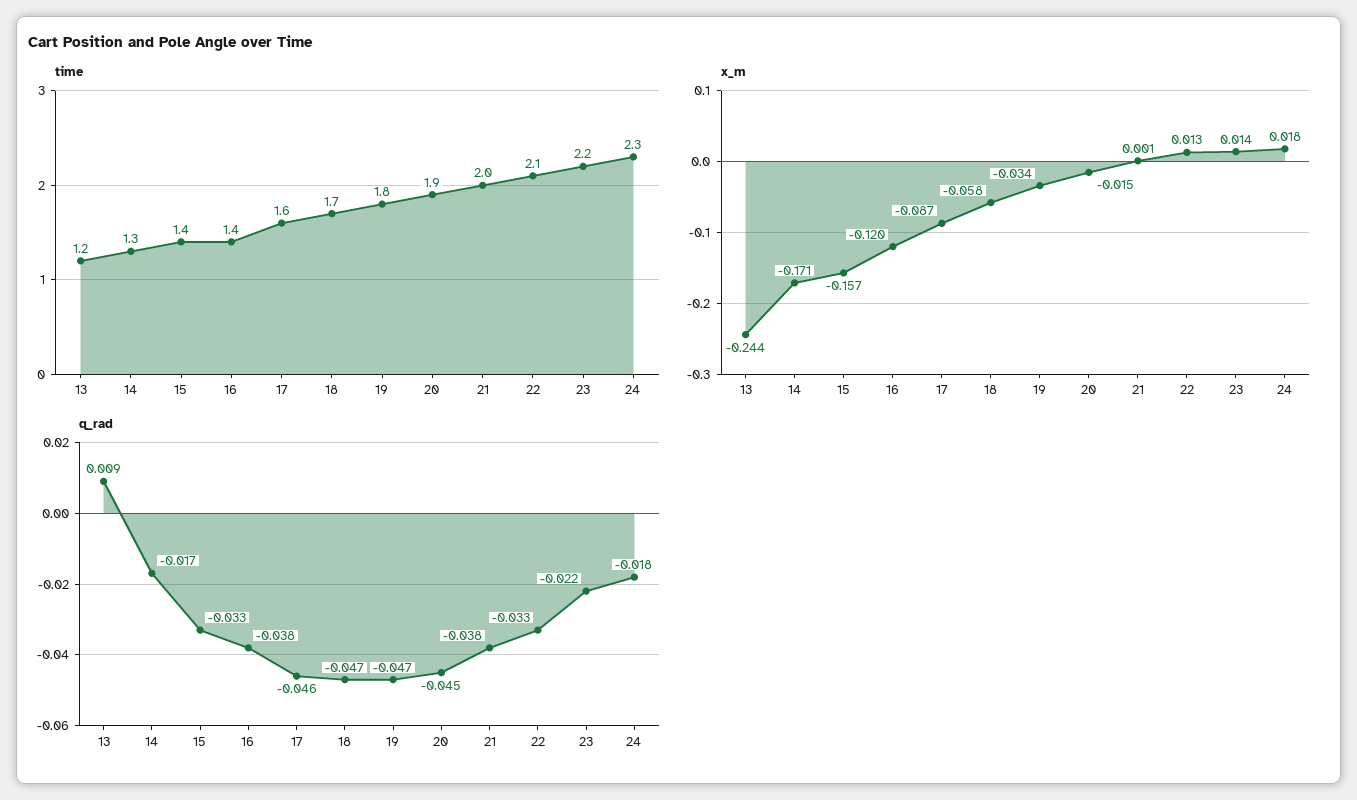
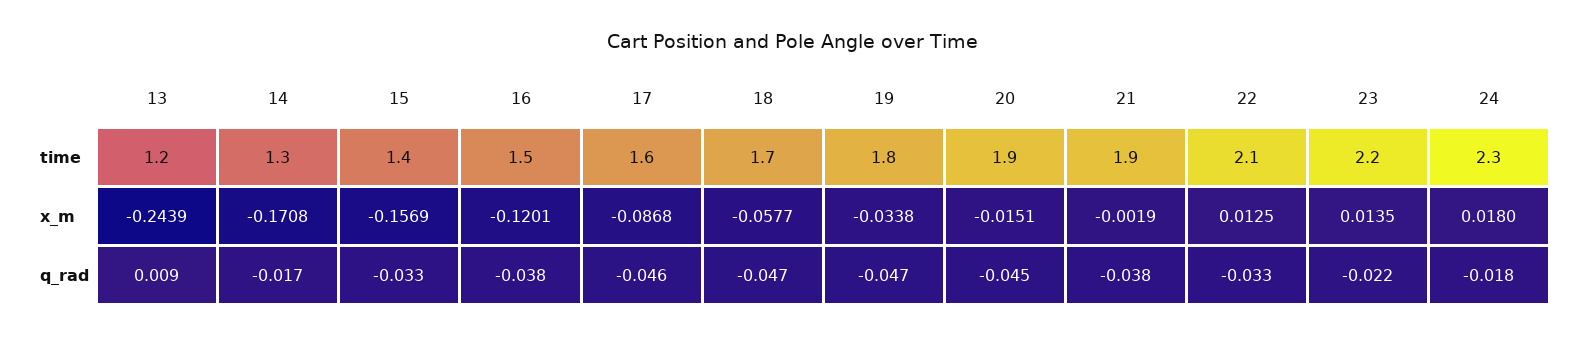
time, 16: 1.4 -> 1.5
time, 21: 2 -> 1.9
x_m, 21: 0.001 -> -0.0019

